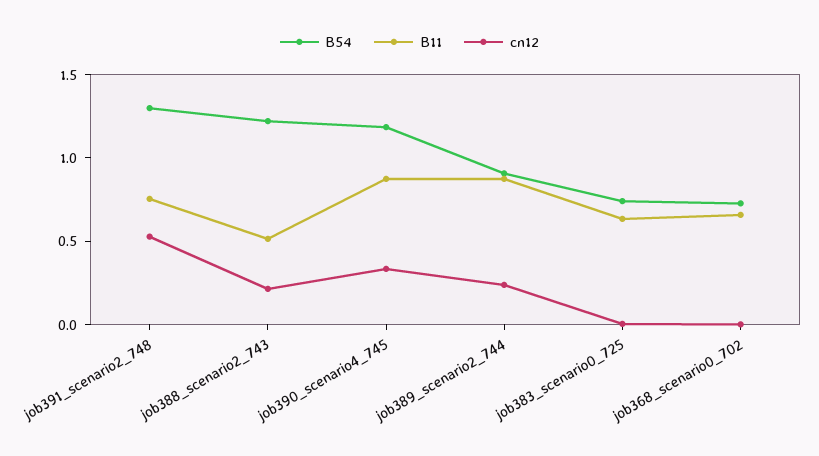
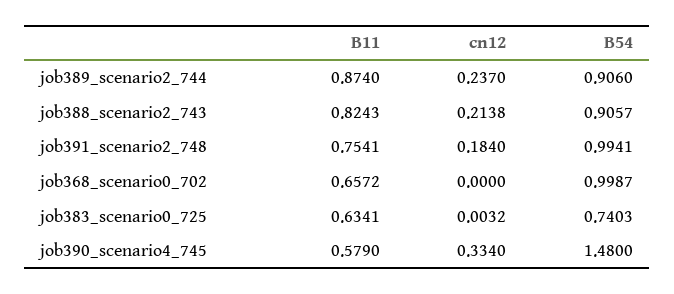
B54, job391_scenario2_748: 1.3 -> 0.9941
cn12, job391_scenario2_748: 0.5 -> 0.184
B54, job388_scenario2_743: 1.2 -> 0.9057
B11, job388_scenario2_743: 0.5 -> 0.8243
B54, job390_scenario4_745: 1.2 -> 1.48
B11, job390_scenario4_745: 0.9 -> 0.579
B54, job368_scenario0_702: 0.7 -> 0.9987

